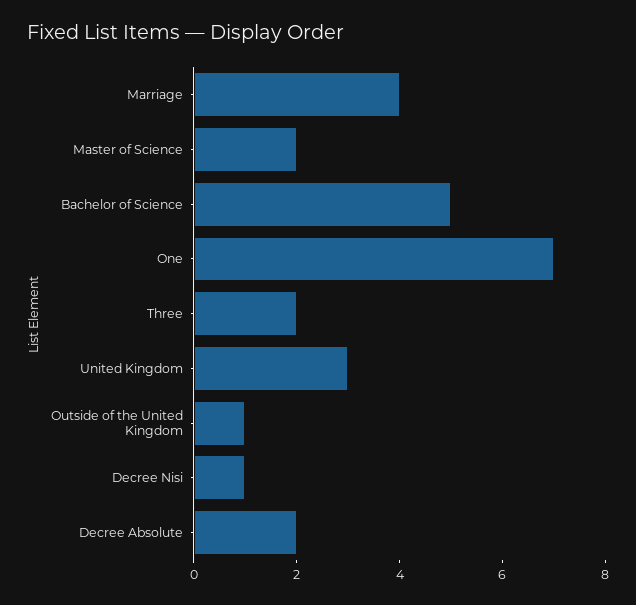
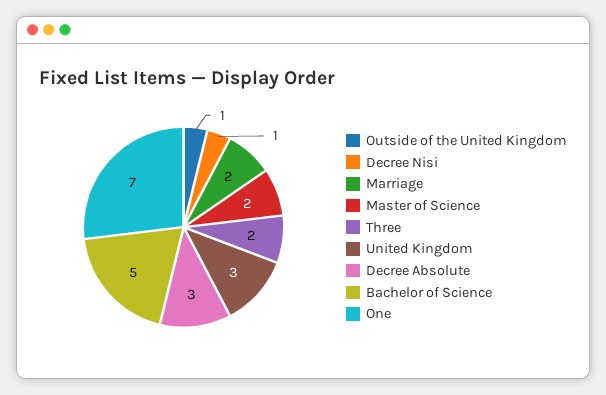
Marriage: 4 -> 2
Decree Absolute: 2 -> 3

